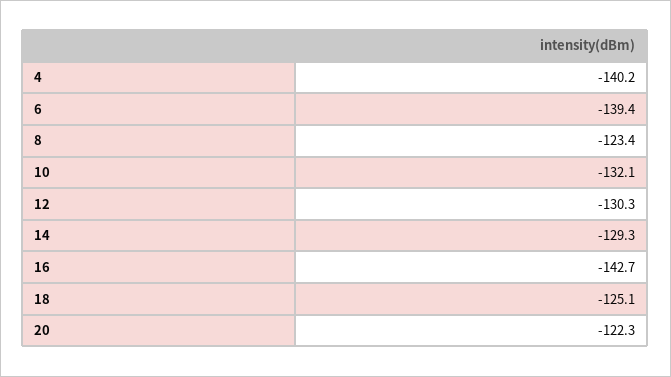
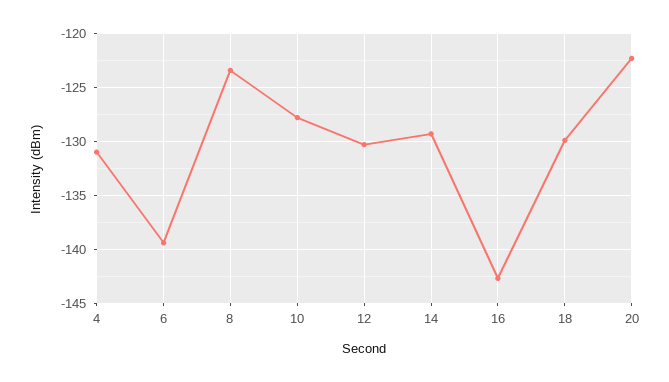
4: -140.2 -> -131
10: -132.1 -> -128
18: -125.1 -> -130

